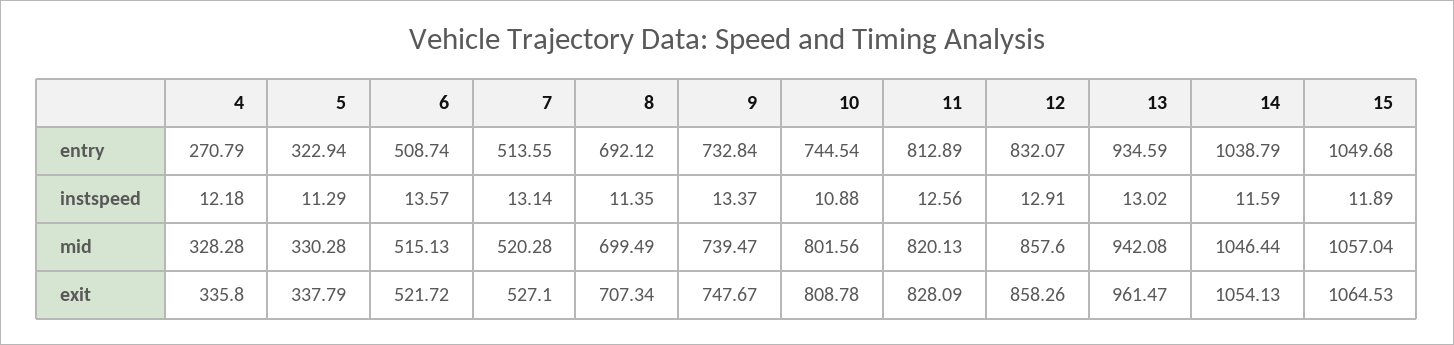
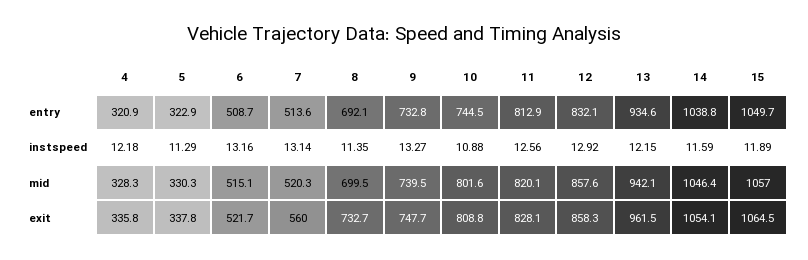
4, entry: 270.79 -> 320.9
6, instspeed: 13.57 -> 13.16
9, instspeed: 13.37 -> 13.27
12, instspeed: 12.91 -> 12.92
13, instspeed: 13.02 -> 12.15
7, exit: 527.1 -> 560
8, exit: 707.34 -> 732.7

